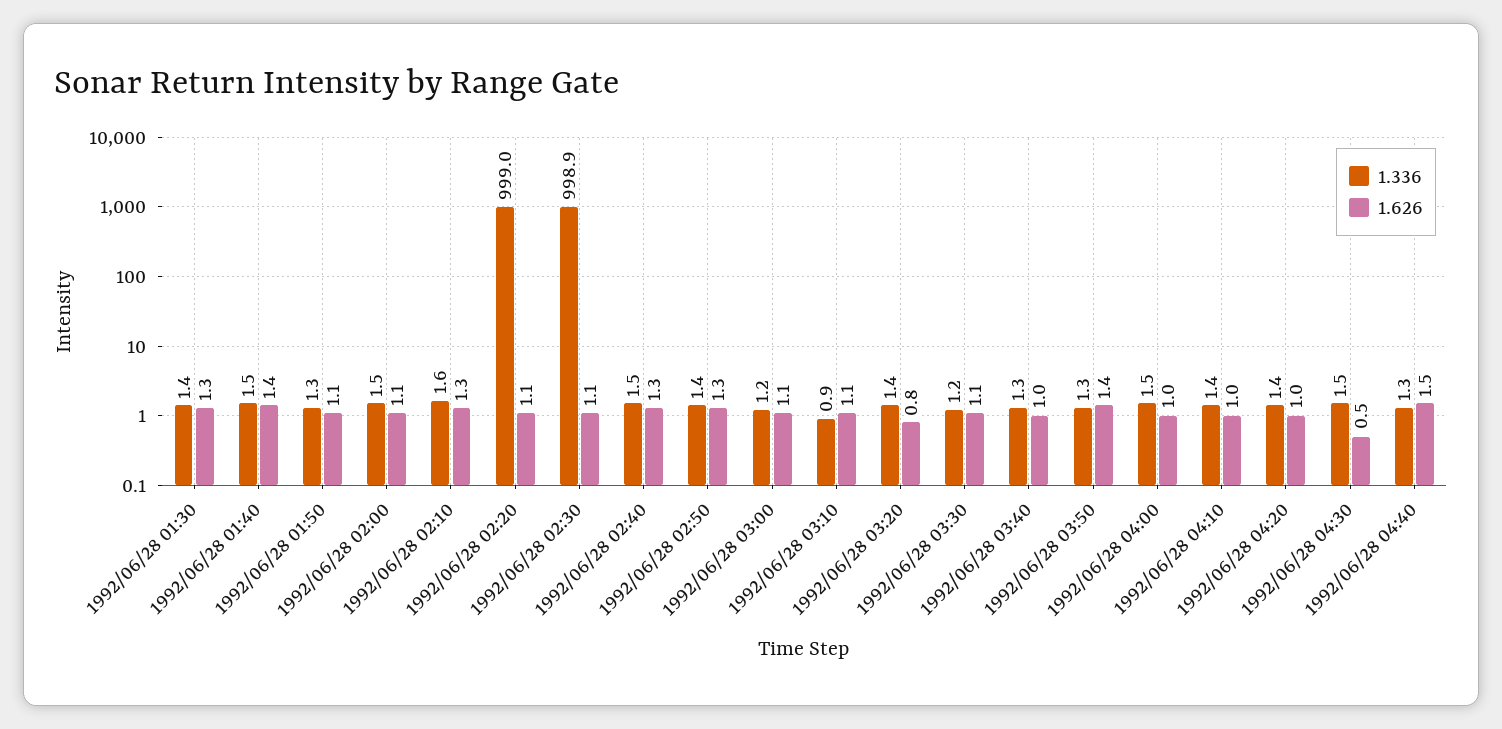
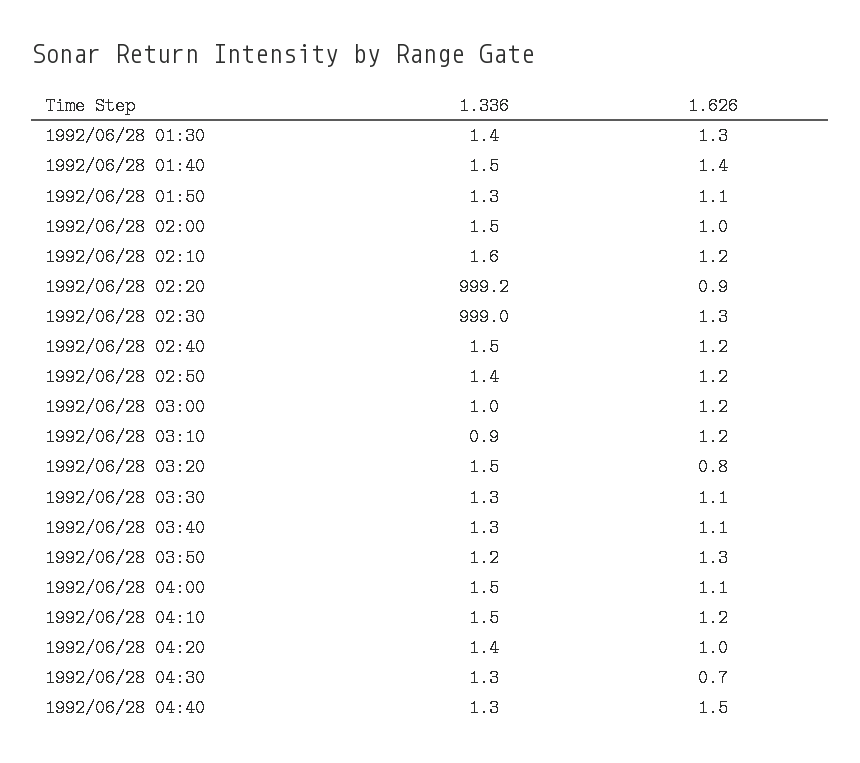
1.626, 1992/06/28 02:00: 1.1 -> 1
1.626, 1992/06/28 02:10: 1.3 -> 1.2
1.336, 1992/06/28 02:20: 999 -> 999.2
1.626, 1992/06/28 02:20: 1.1 -> 0.9
1.336, 1992/06/28 02:30: 998.9 -> 999
1.626, 1992/06/28 02:30: 1.1 -> 1.3
1.626, 1992/06/28 02:40: 1.3 -> 1.2
1.626, 1992/06/28 02:50: 1.3 -> 1.2
1.336, 1992/06/28 03:00: 1.2 -> 1
1.626, 1992/06/28 03:00: 1.1 -> 1.2
1.626, 1992/06/28 03:10: 1.1 -> 1.2
1.336, 1992/06/28 03:20: 1.4 -> 1.5
1.336, 1992/06/28 03:30: 1.2 -> 1.3
1.626, 1992/06/28 03:40: 1 -> 1.1
1.336, 1992/06/28 03:50: 1.3 -> 1.2
1.626, 1992/06/28 03:50: 1.4 -> 1.3
1.626, 1992/06/28 04:00: 1 -> 1.1
1.336, 1992/06/28 04:10: 1.4 -> 1.5
1.626, 1992/06/28 04:10: 1 -> 1.2
1.336, 1992/06/28 04:30: 1.5 -> 1.3
1.626, 1992/06/28 04:30: 0.5 -> 0.7

